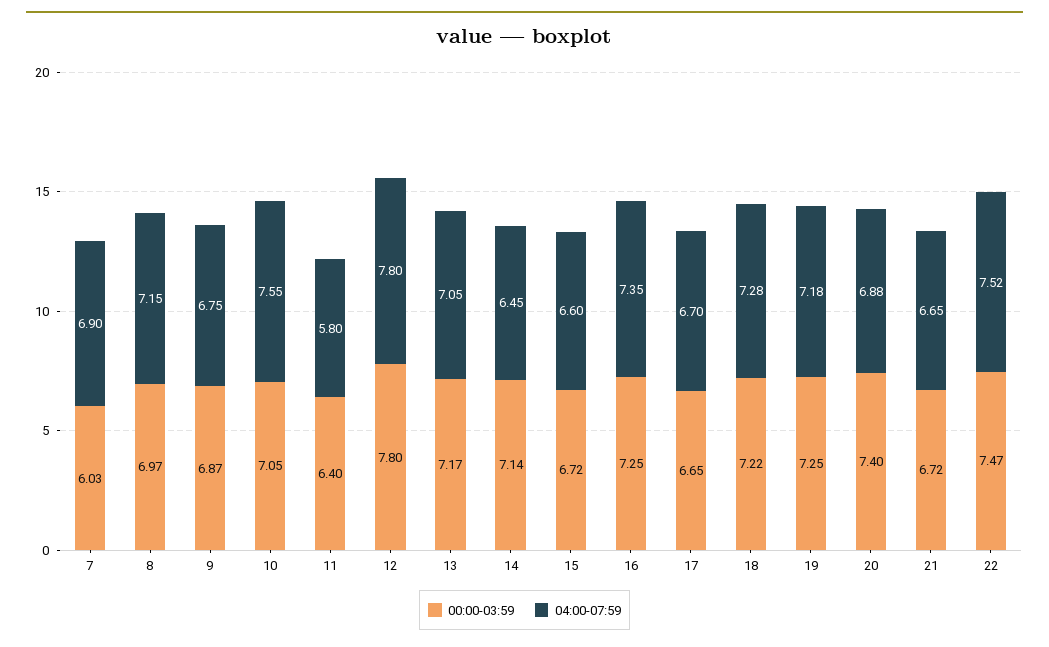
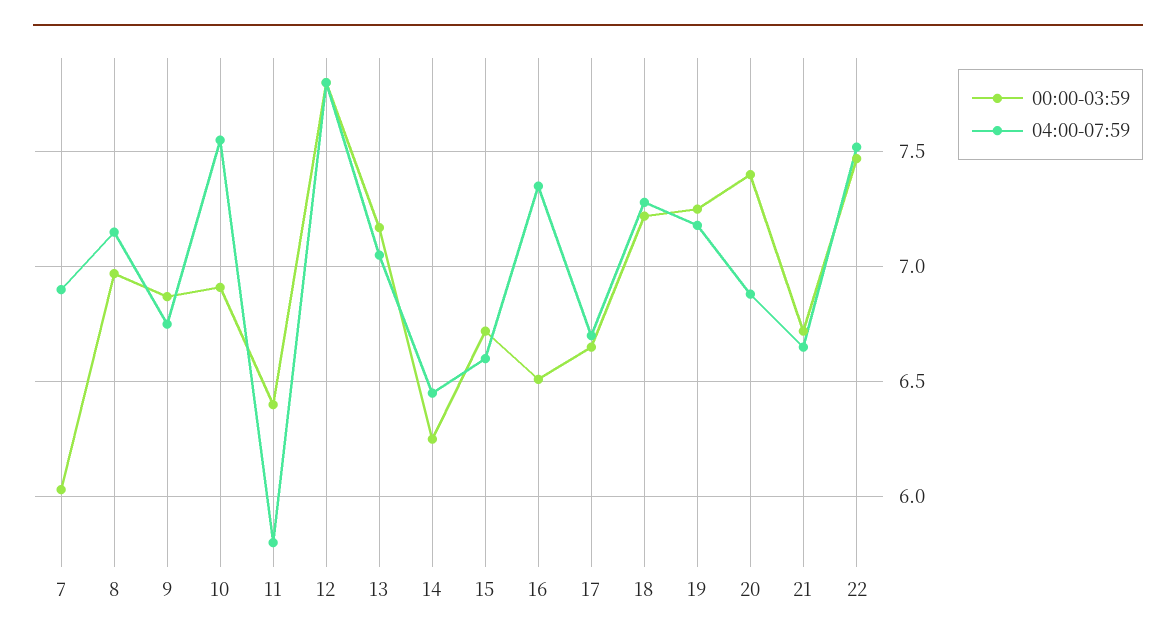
00:00-03:59, 10: 7.05 -> 6.9
00:00-03:59, 14: 7.14 -> 6.25
00:00-03:59, 16: 7.25 -> 6.5

